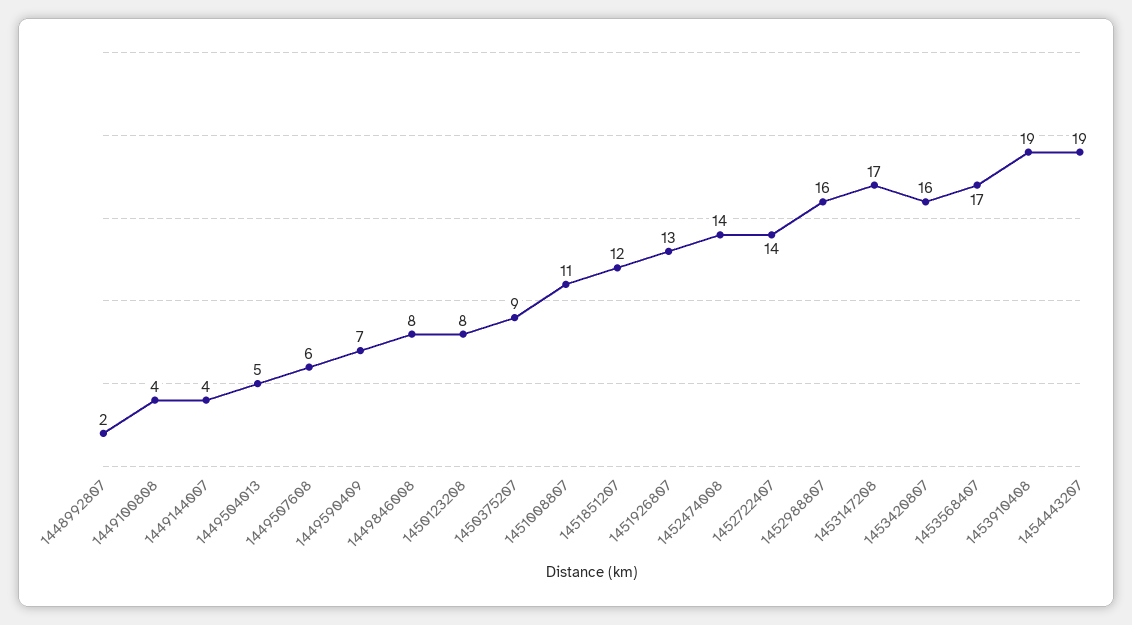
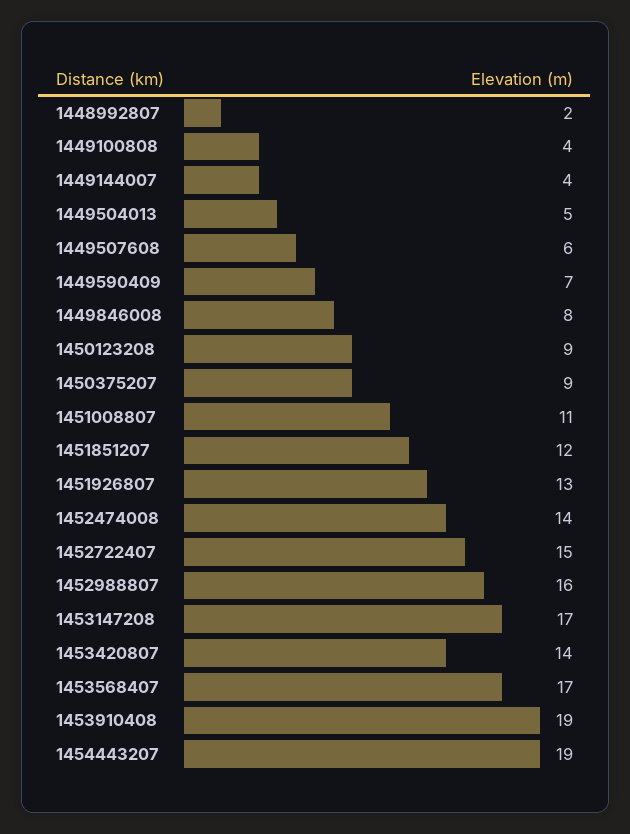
1450123208: 8 -> 9
1452722407: 14 -> 15
1453420807: 16 -> 14

